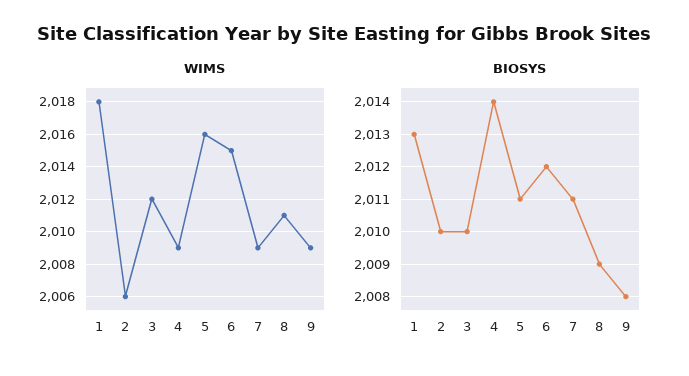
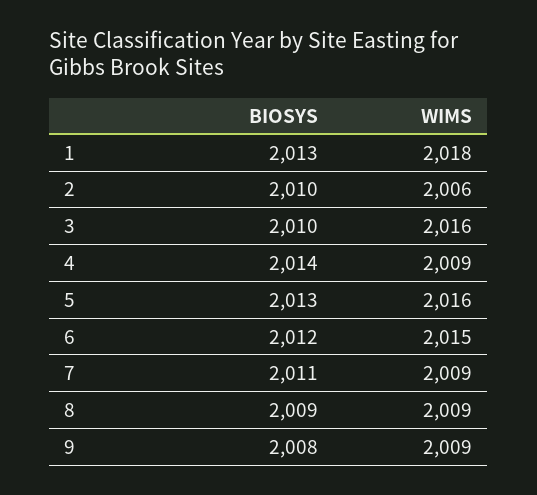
WIMS, 3: 2012 -> 2016
WIMS, 8: 2011 -> 2009
BIOSYS, 5: 2011 -> 2013

